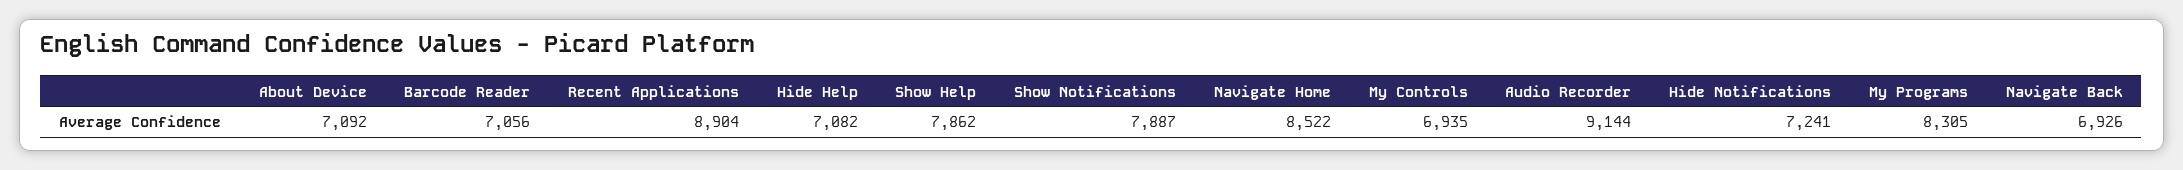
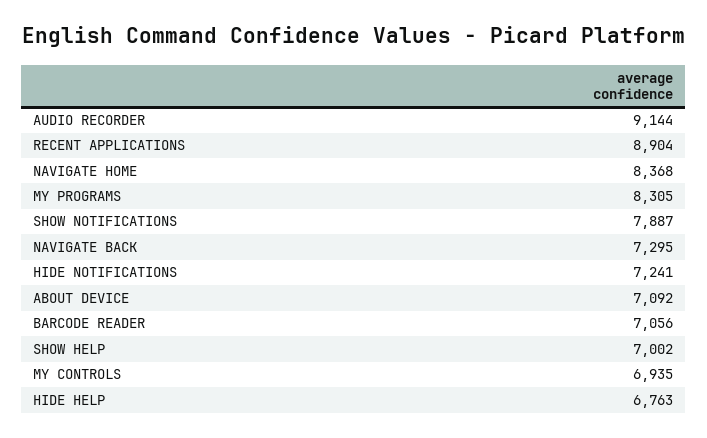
Hide Help: 7082 -> 6763
Show Help: 7862 -> 7002
Navigate Home: 8522 -> 8368
Navigate Back: 6926 -> 7295

